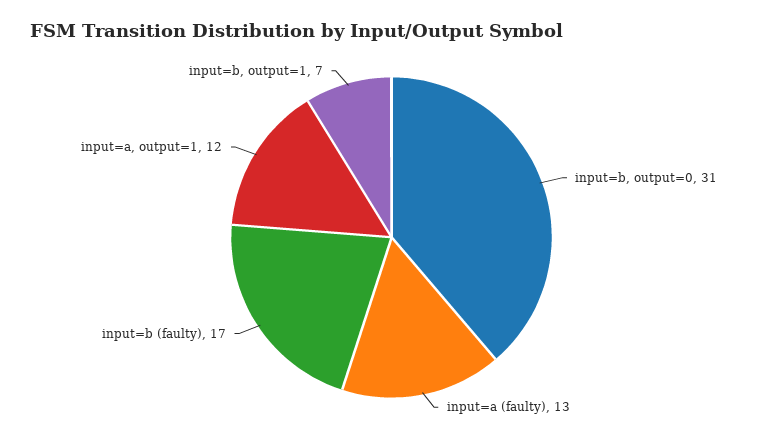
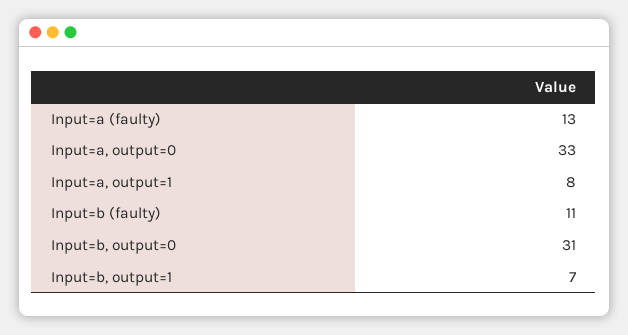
input=b (faulty): 17 -> 11
input=a, output=1: 12 -> 8
Input=a, output=0: none -> 33

